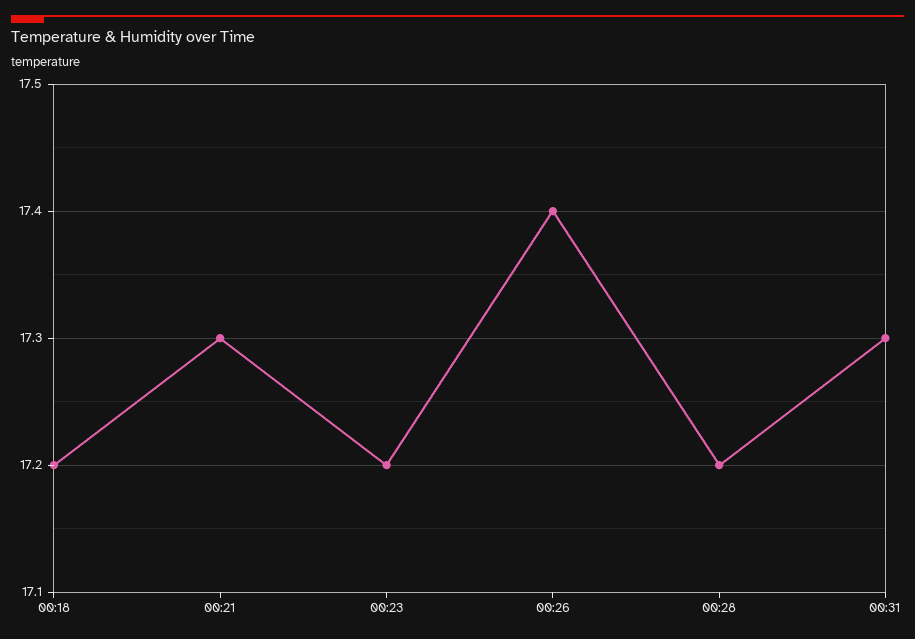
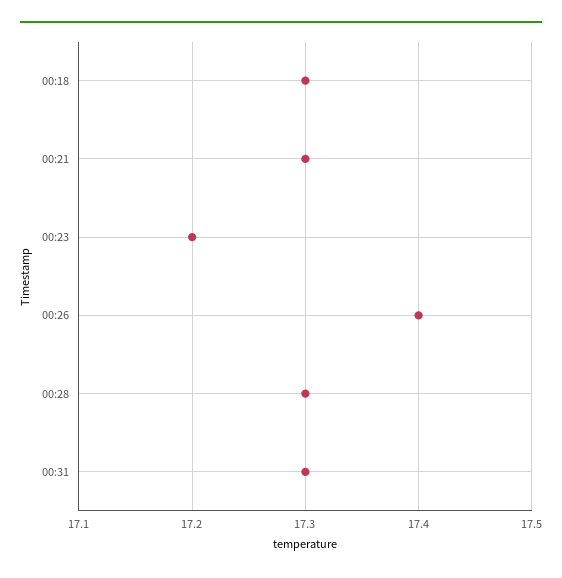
00:18: 17.2 -> 17.3
00:28: 17.2 -> 17.3

